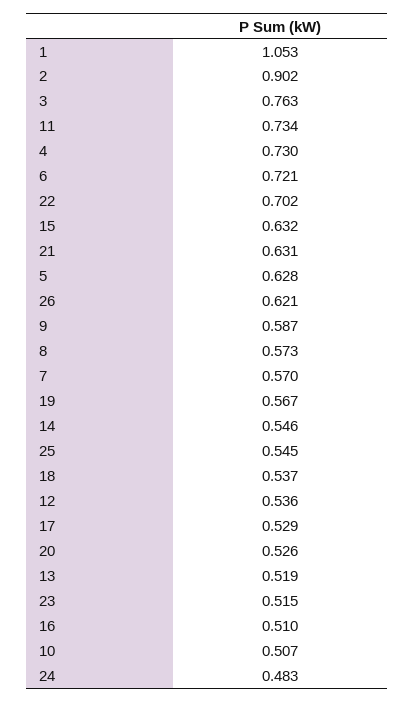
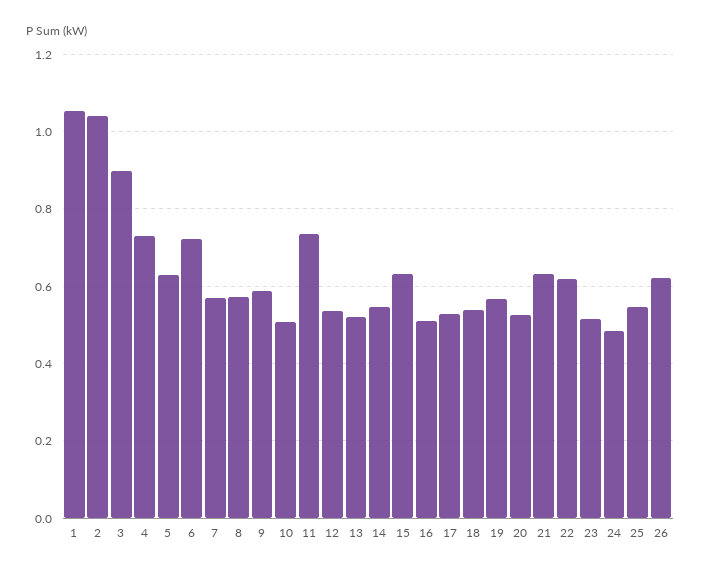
2: 0.902 -> 1.04
3: 0.763 -> 0.9
22: 0.702 -> 0.62

